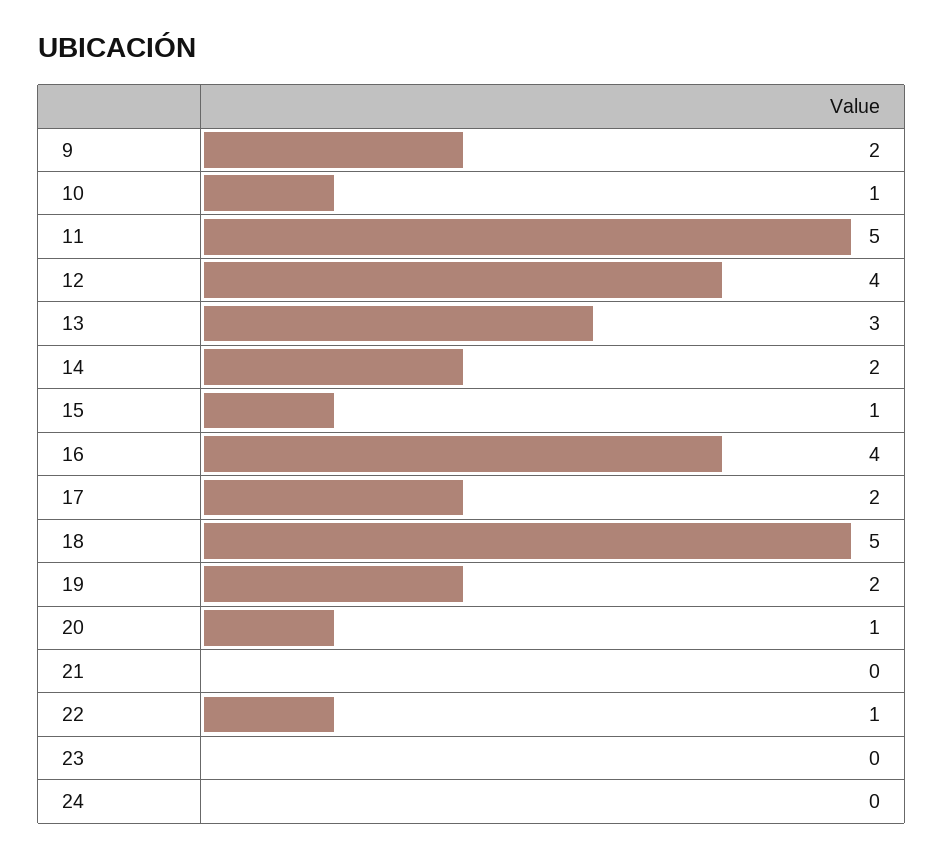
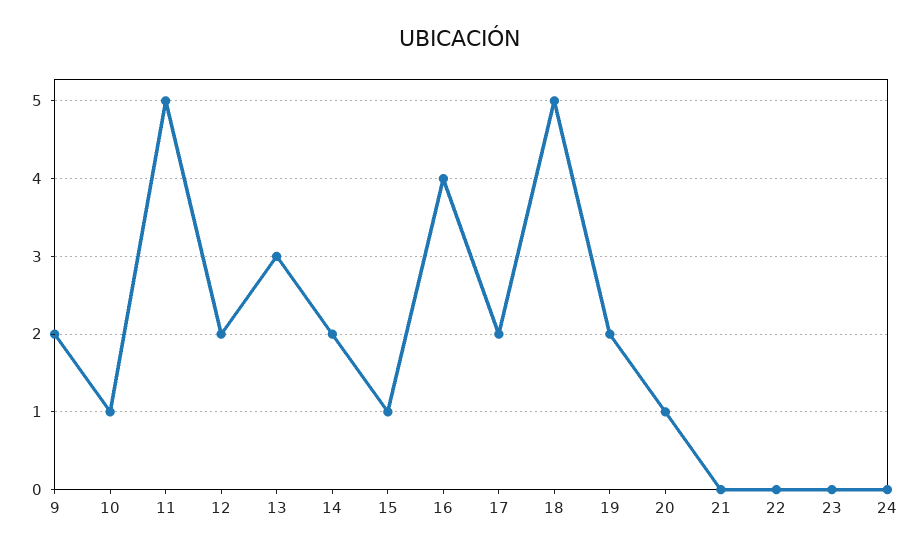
12: 4 -> 2
22: 1 -> 0

